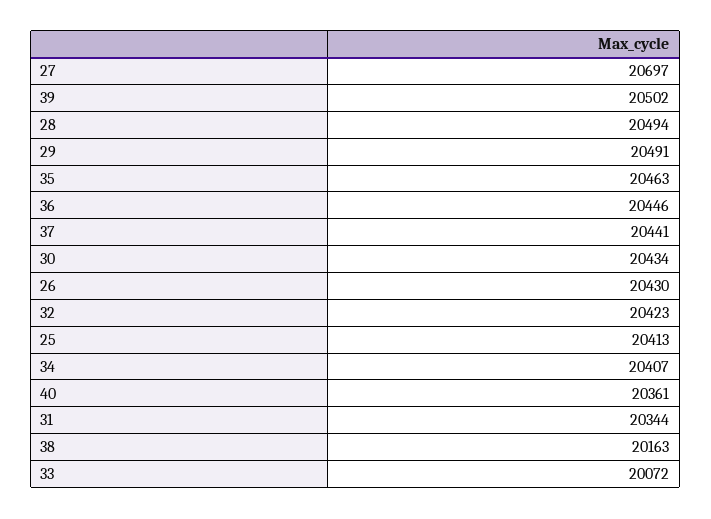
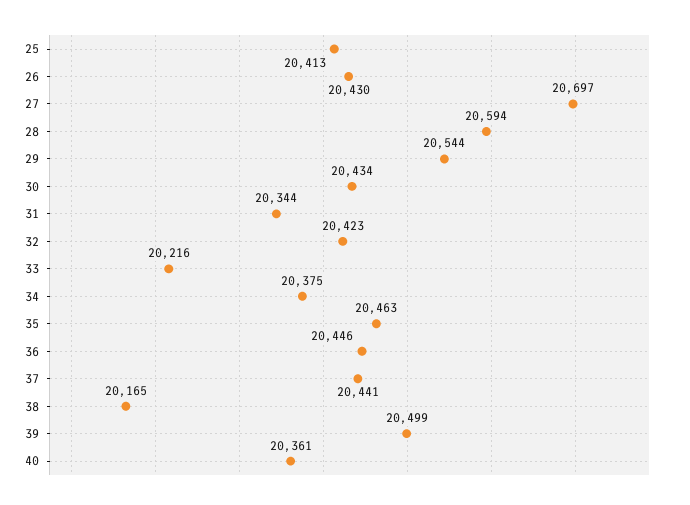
39: 20502 -> 20499
28: 20494 -> 20594
29: 20491 -> 20544
34: 20407 -> 20375
38: 20163 -> 20165
33: 20072 -> 20216

